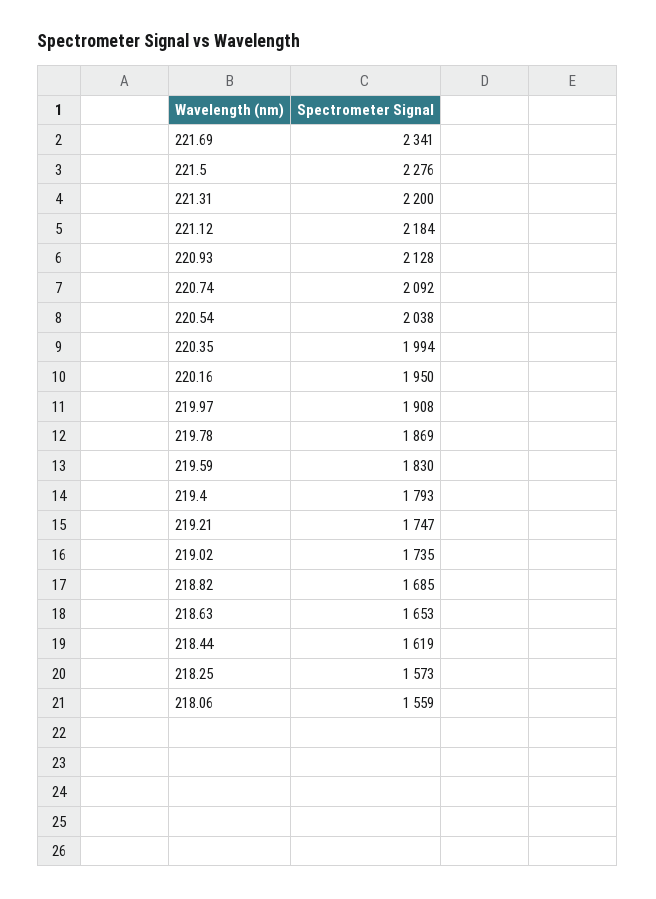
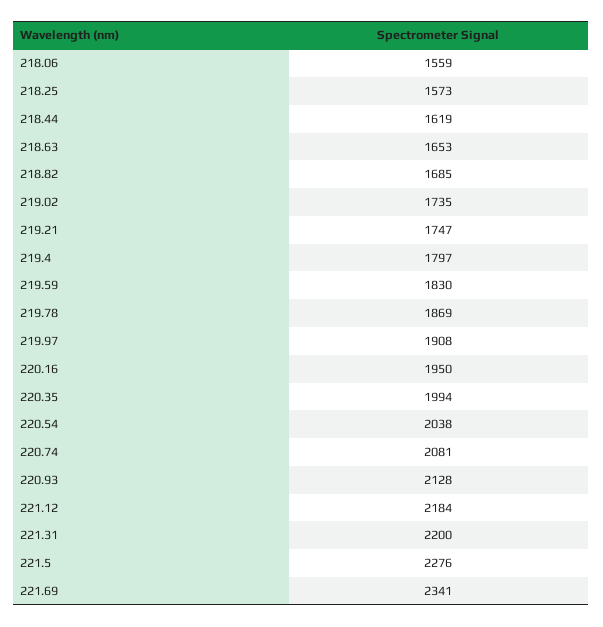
220.74: 2092 -> 2081
219.4: 1793 -> 1797

